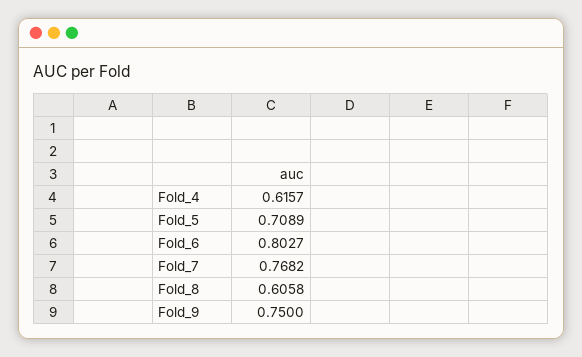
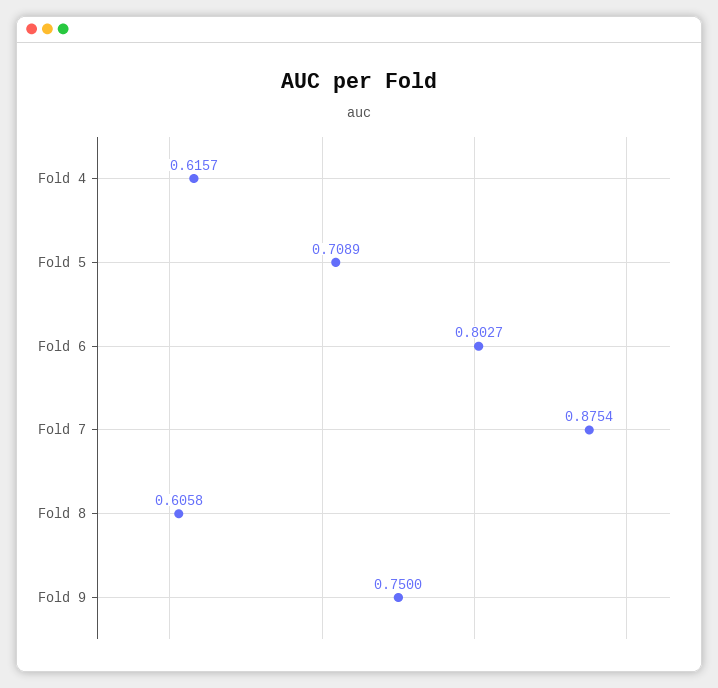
Fold_7: 0.7682 -> 0.8754

